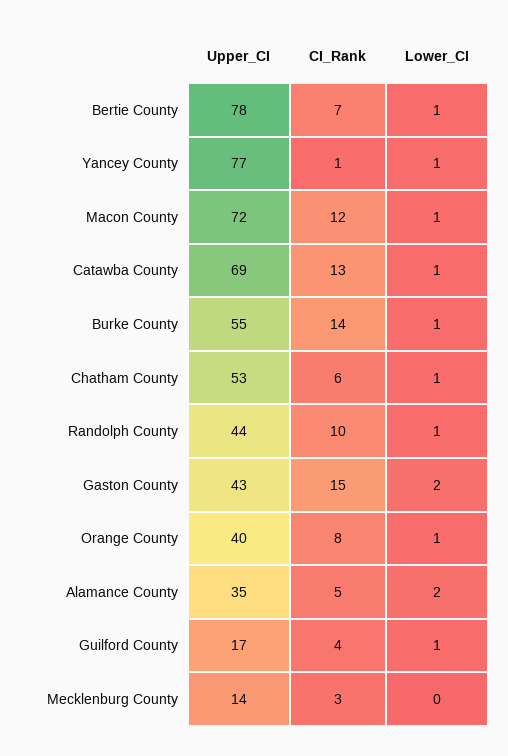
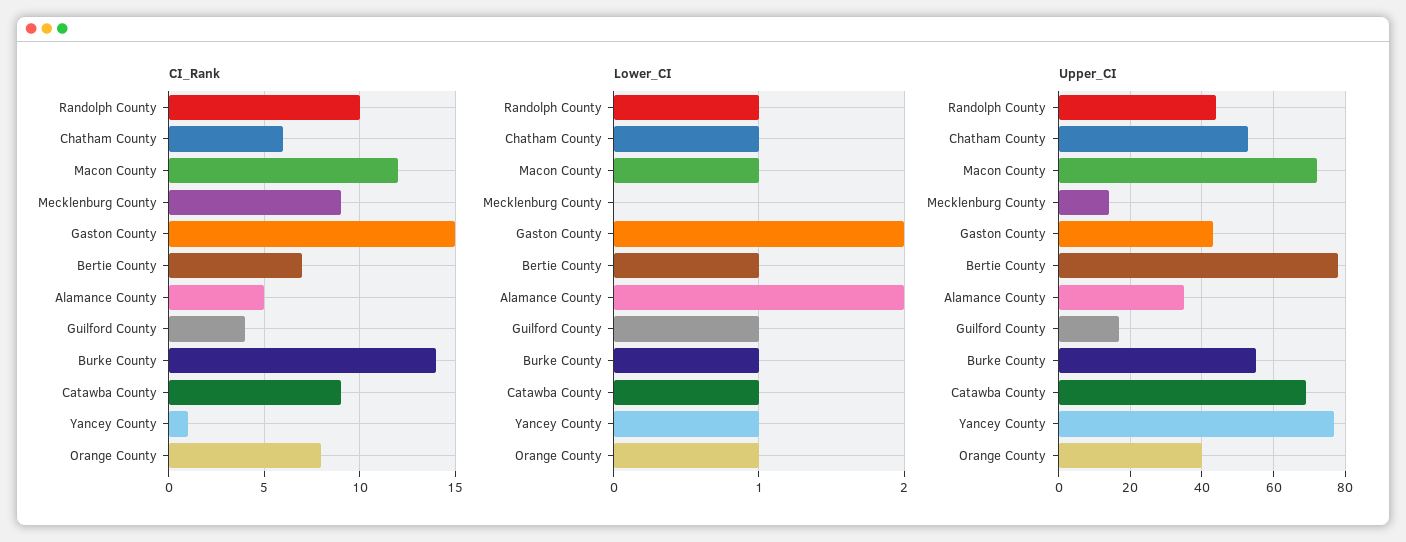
CI_Rank, Catawba County: 13 -> 9
CI_Rank, Mecklenburg County: 3 -> 9

